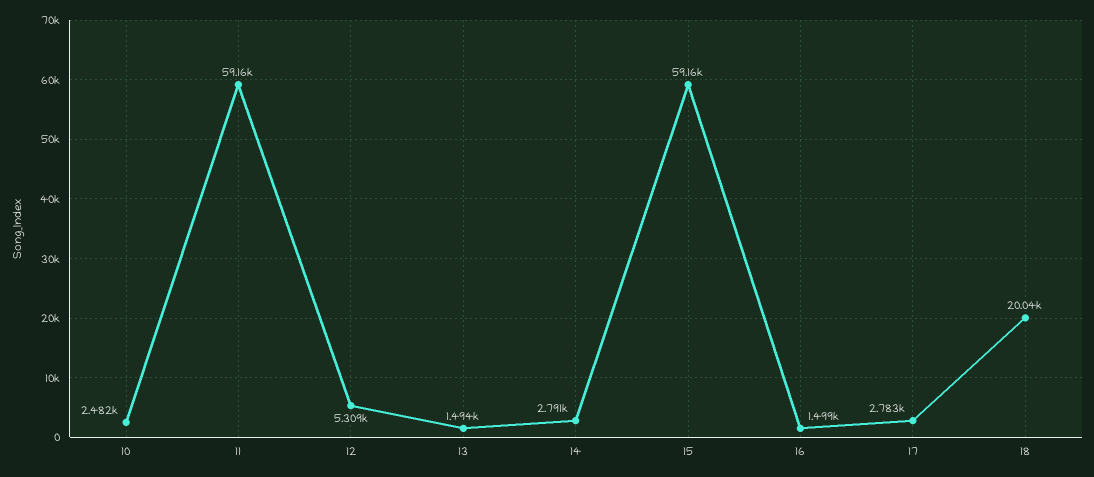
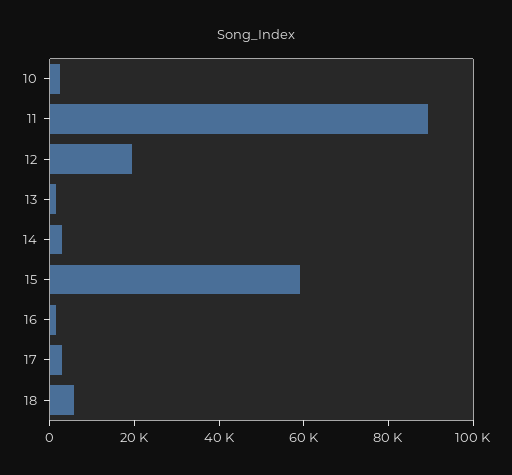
11: 59160 -> 90000
12: 5309 -> 20000
18: 20040 -> 5000

